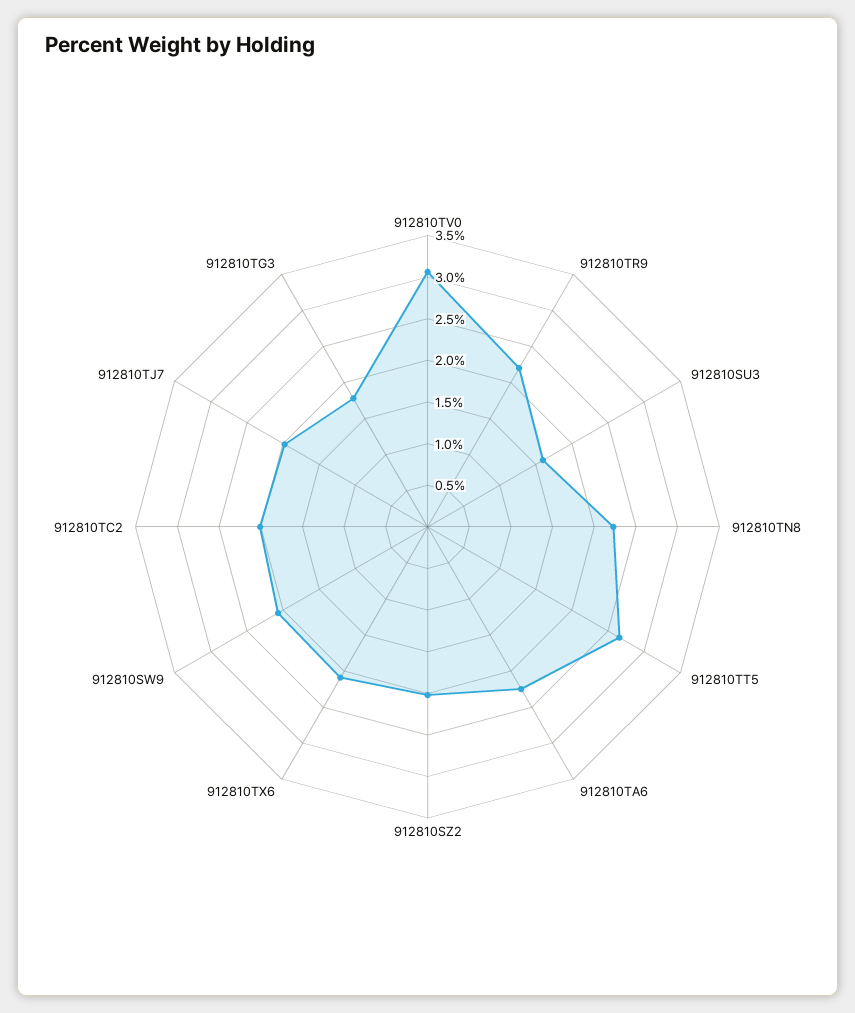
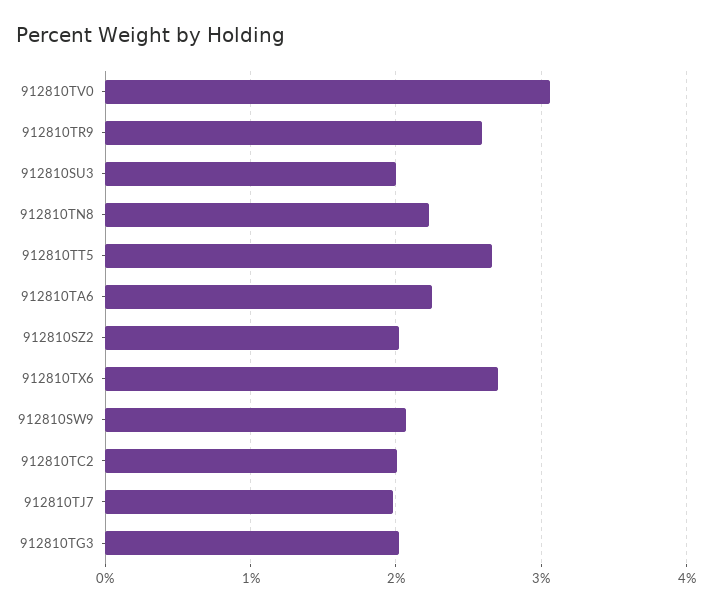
912810TR9: 2.2 -> 2.6
912810SU3: 1.6 -> 2
912810TX6: 2.1 -> 2.7
912810TG3: 1.8 -> 2

